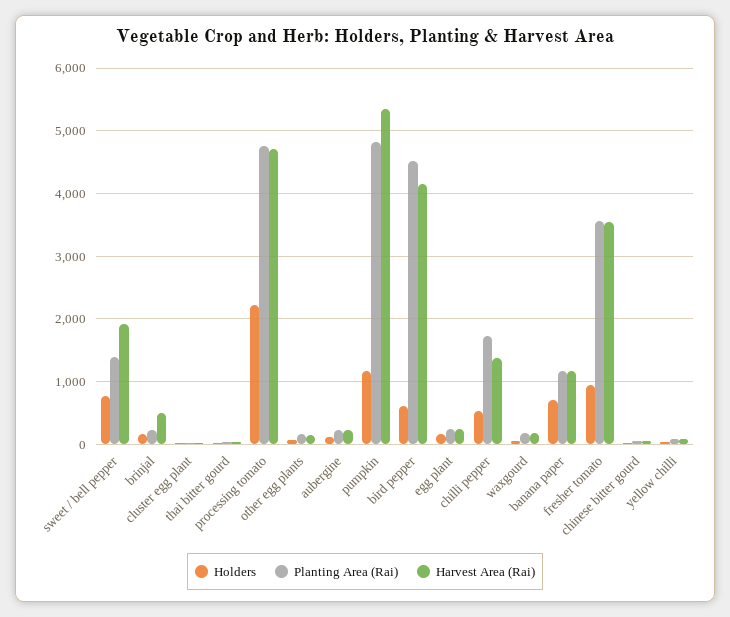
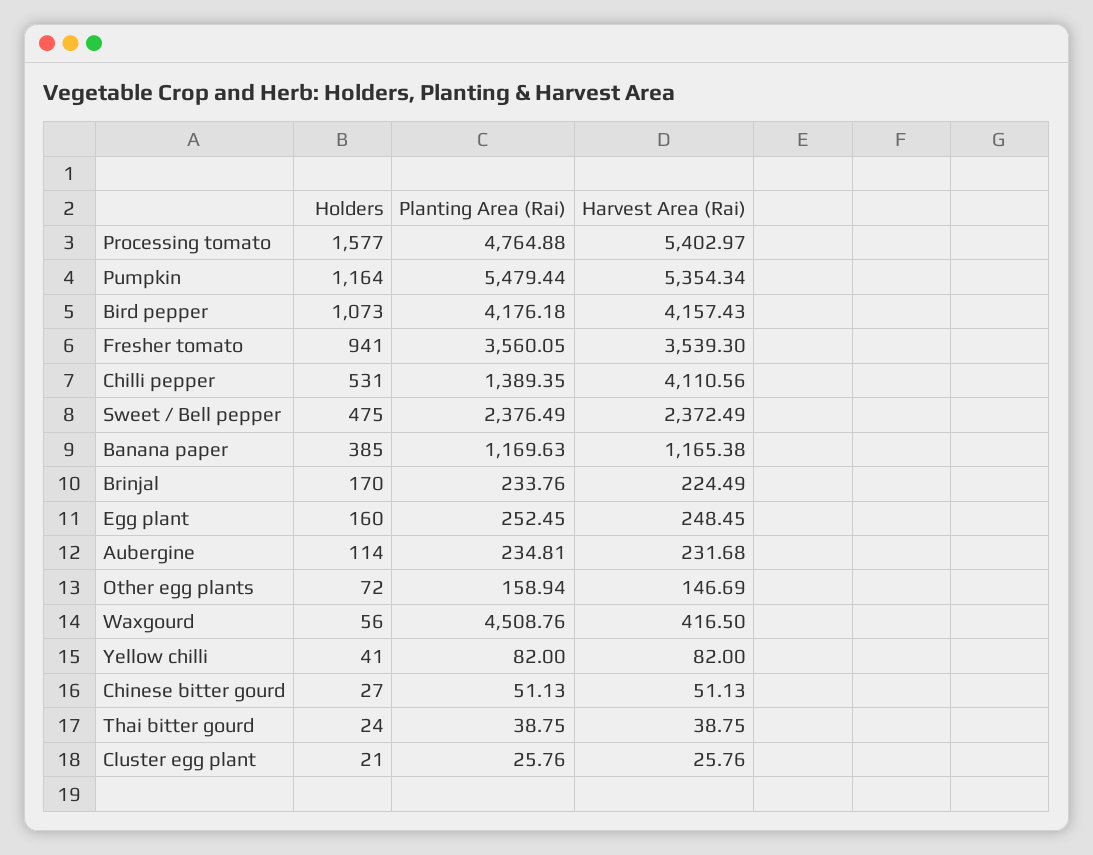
Holders, sweet / bell pepper: 800 -> 475
Planting Area (Rai), sweet / bell pepper: 1400 -> 2376.49
Harvest Area (Rai), sweet / bell pepper: 1900 -> 2372.49
Harvest Area (Rai), brinjal: 500 -> 224.49
Holders, processing tomato: 2200 -> 1577
Harvest Area (Rai), processing tomato: 4700 -> 5402.97
Planting Area (Rai), pumpkin: 4800 -> 5479.44
Holders, bird pepper: 600 -> 1073
Planting Area (Rai), bird pepper: 4500 -> 4176.18
Planting Area (Rai), chilli pepper: 1700 -> 1389.35
Harvest Area (Rai), chilli pepper: 1400 -> 4110.56
Planting Area (Rai), waxgourd: 200 -> 4508.76
Harvest Area (Rai), waxgourd: 200 -> 416.5
Holders, banana paper: 700 -> 385

